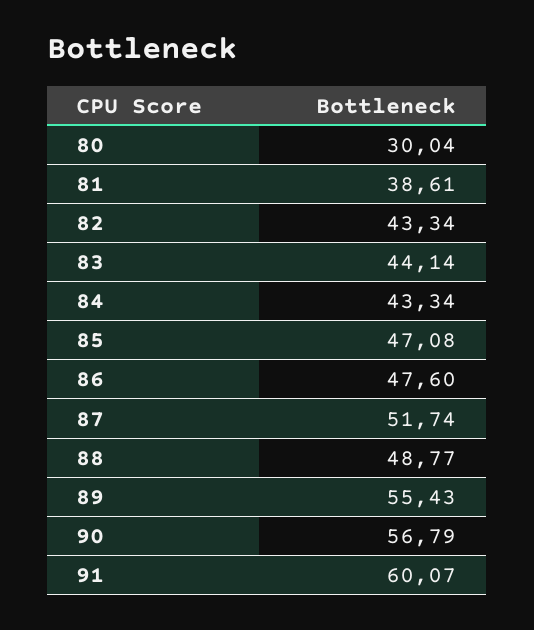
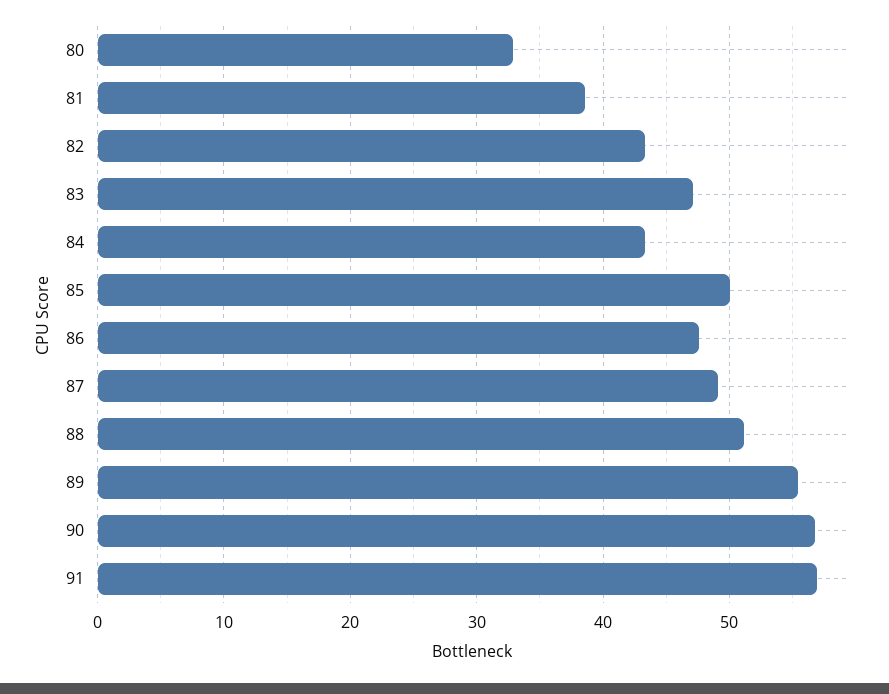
80: 30.04 -> 33
83: 44.14 -> 47
85: 47.08 -> 50
87: 51.74 -> 49
88: 48.77 -> 51
91: 60.07 -> 57

